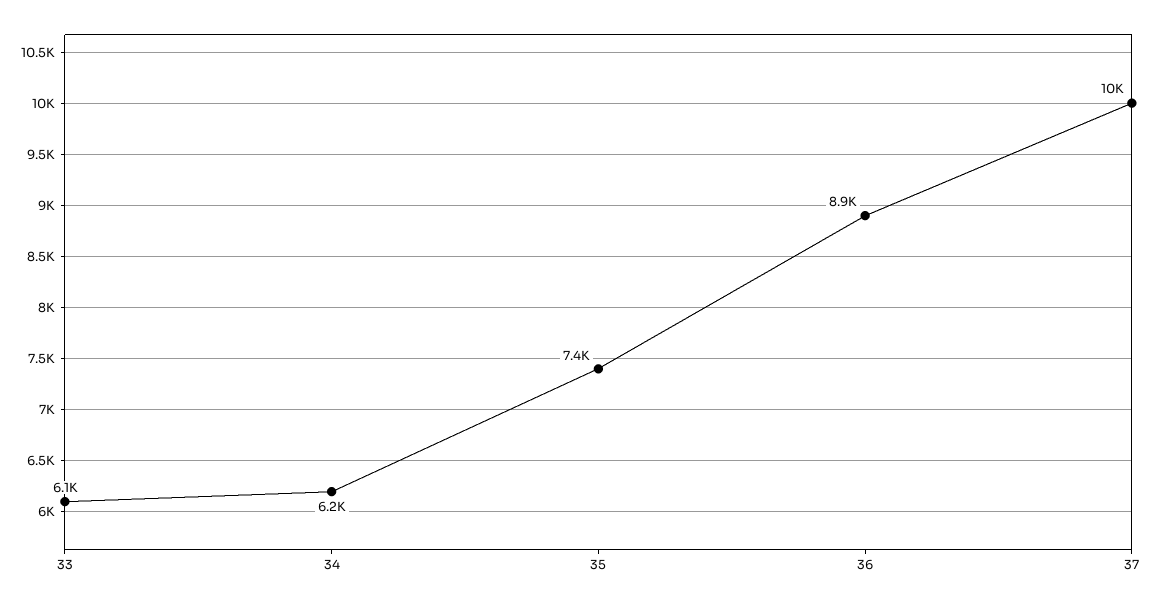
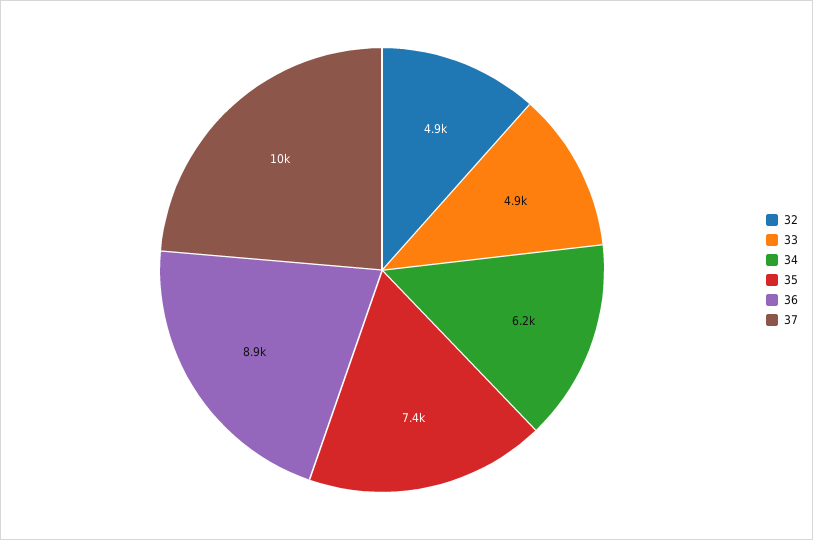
33: 6100 -> 4900
32: none -> 4900

